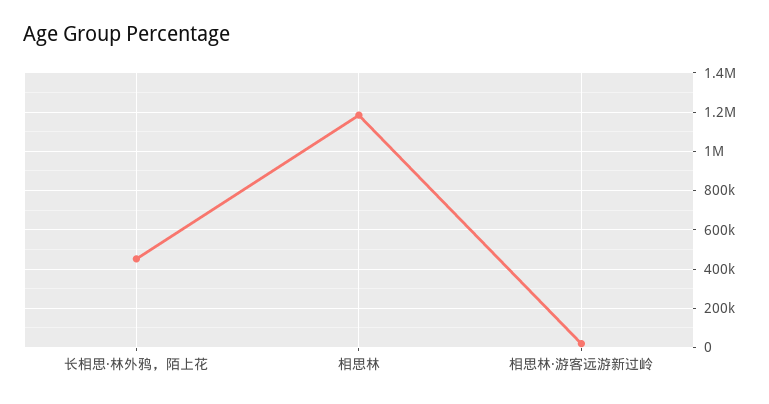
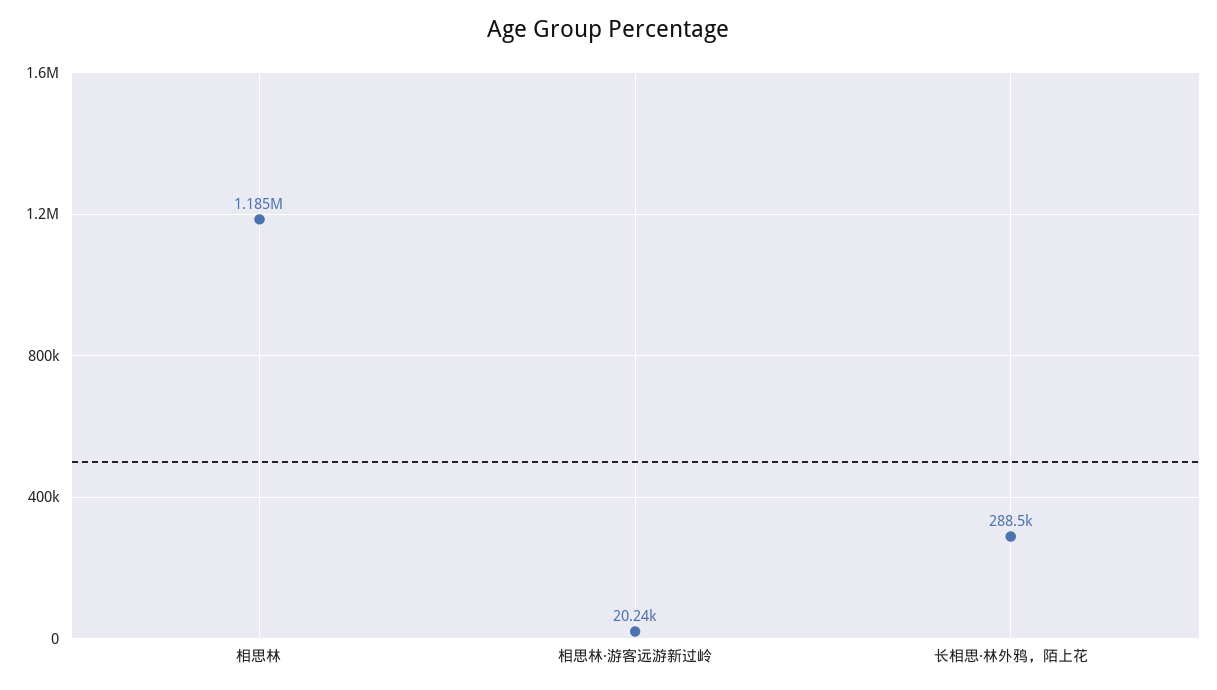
长相思·林外鸦，陌上花: 450000 -> 288500

